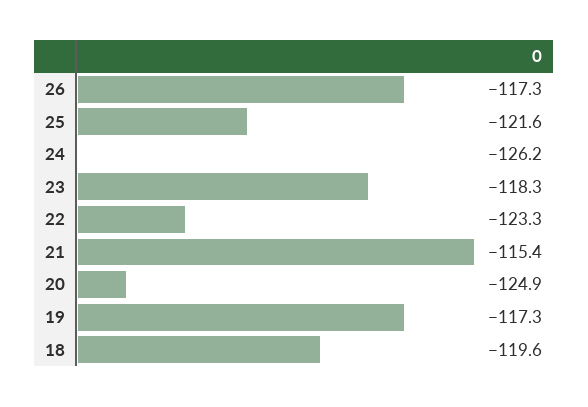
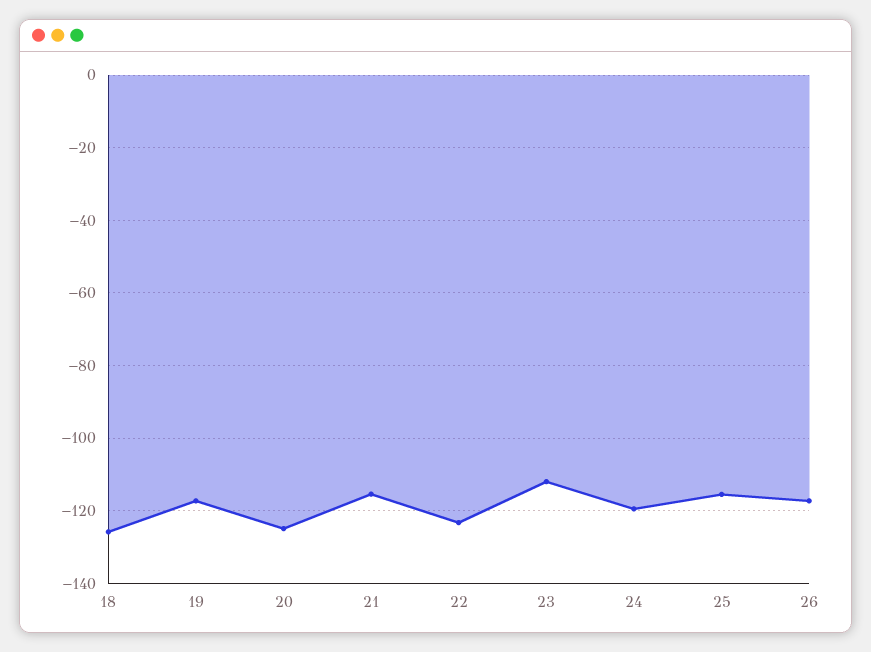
25: -121.6 -> -116
24: -126.2 -> -120
23: -118.3 -> -112
18: -119.6 -> -126

